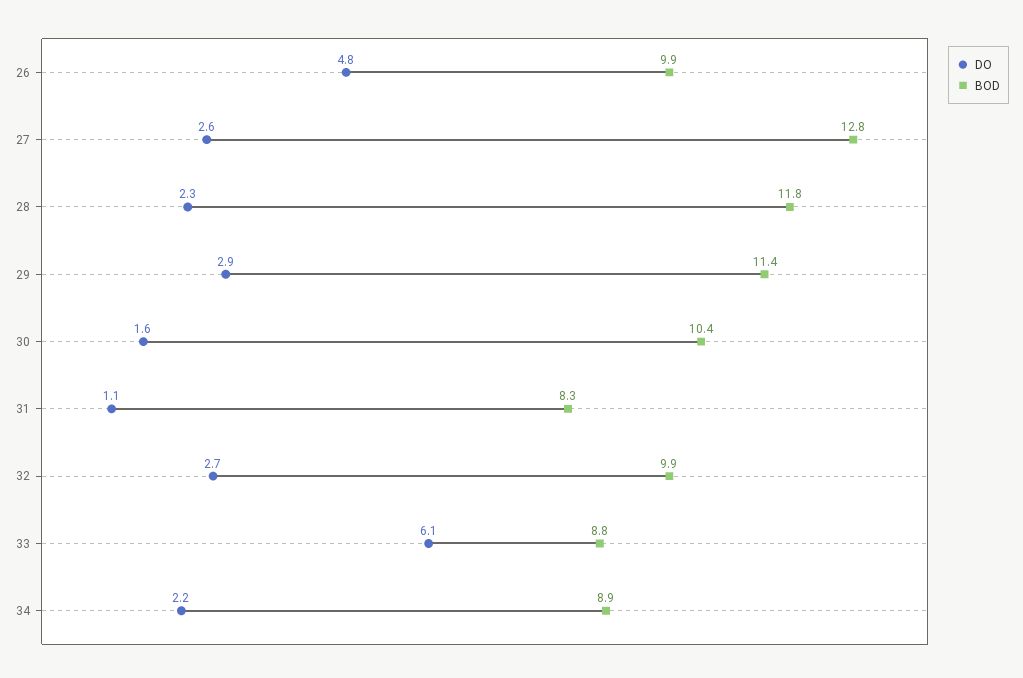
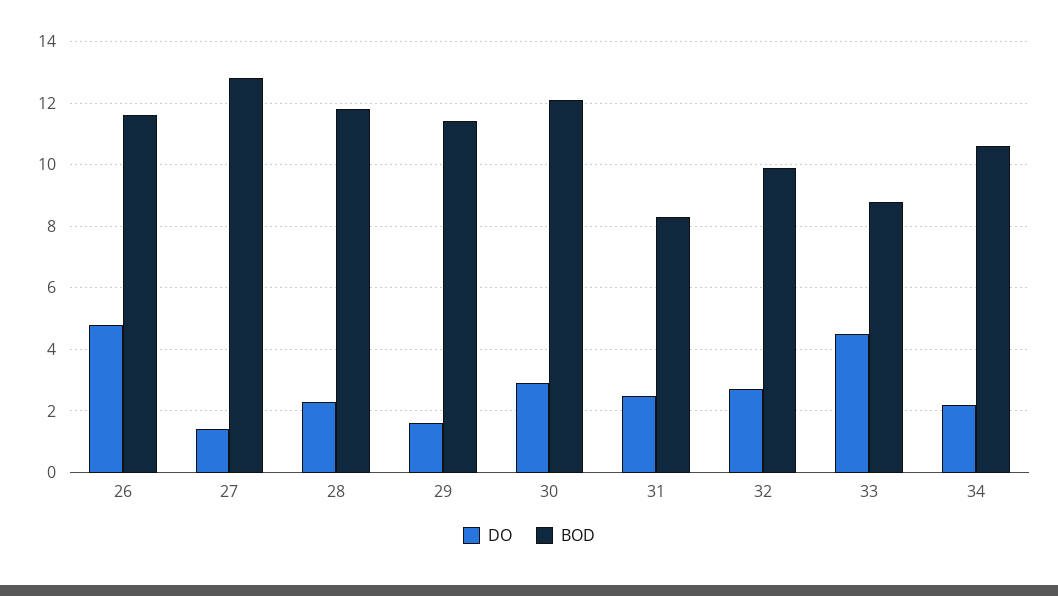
BOD, 26: 9.9 -> 11.5
DO, 27: 2.6 -> 1.5
DO, 29: 2.9 -> 1.5
DO, 30: 1.6 -> 3
BOD, 30: 10.4 -> 12
DO, 31: 1.1 -> 2.5
DO, 33: 6.1 -> 4.5
BOD, 34: 8.9 -> 10.5

